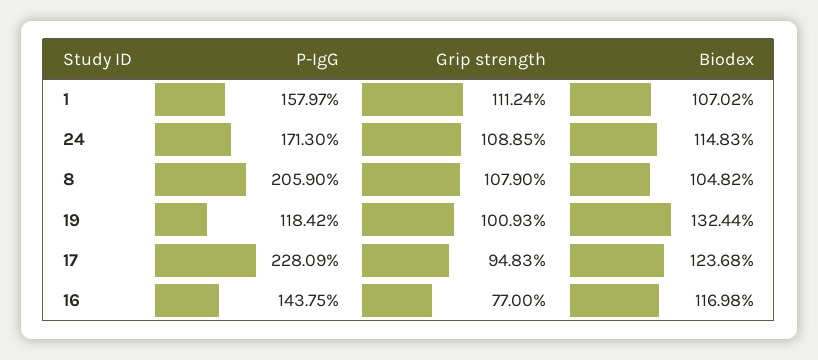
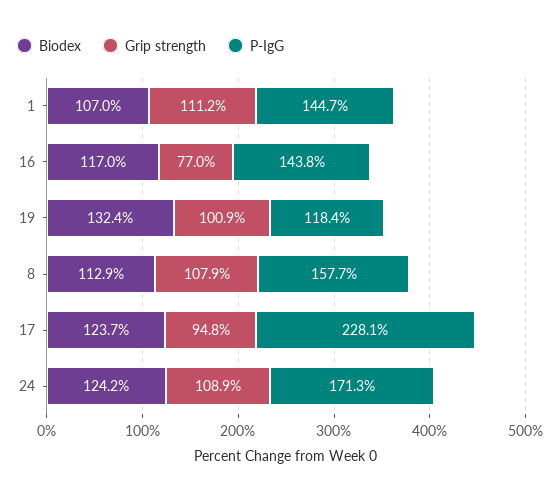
P-IgG, 1: 157.97 -> 144.7
Biodex, 24: 114.83 -> 124.2
P-IgG, 8: 205.9 -> 157.7
Biodex, 8: 104.82 -> 112.9

